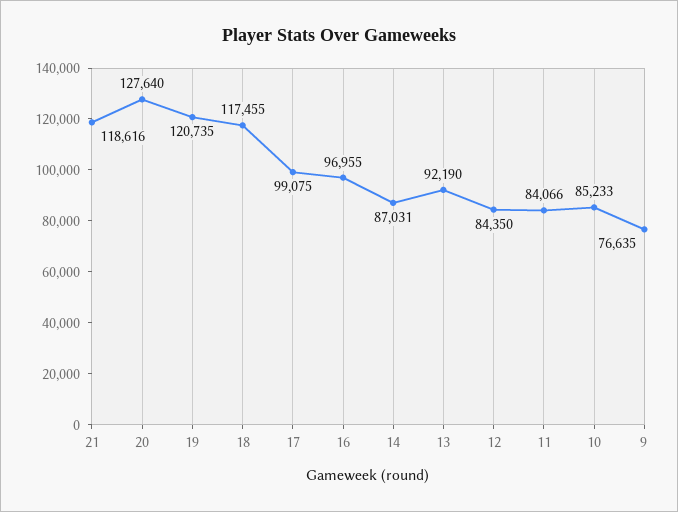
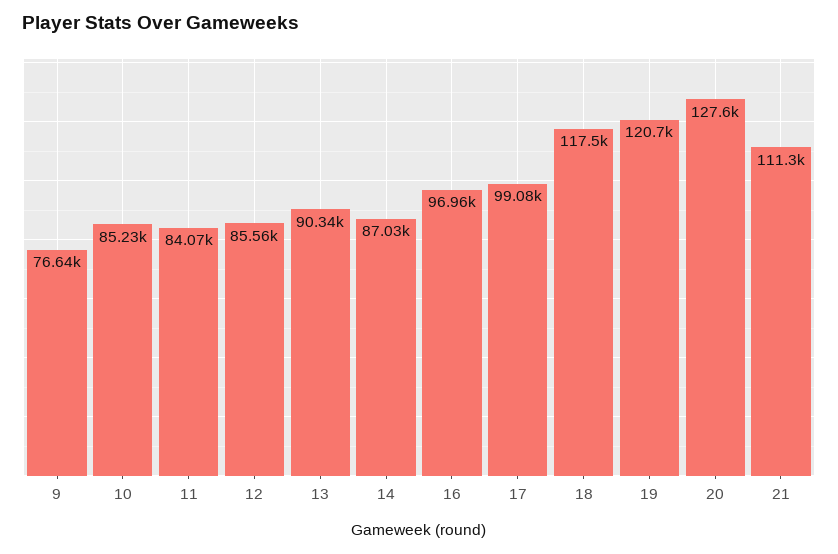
21: 118616 -> 111300
13: 92190 -> 90340
12: 84350 -> 85560

